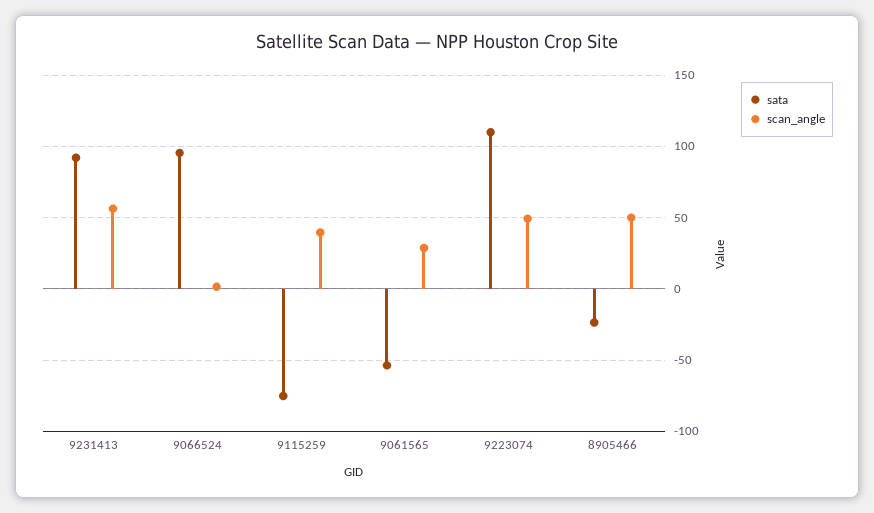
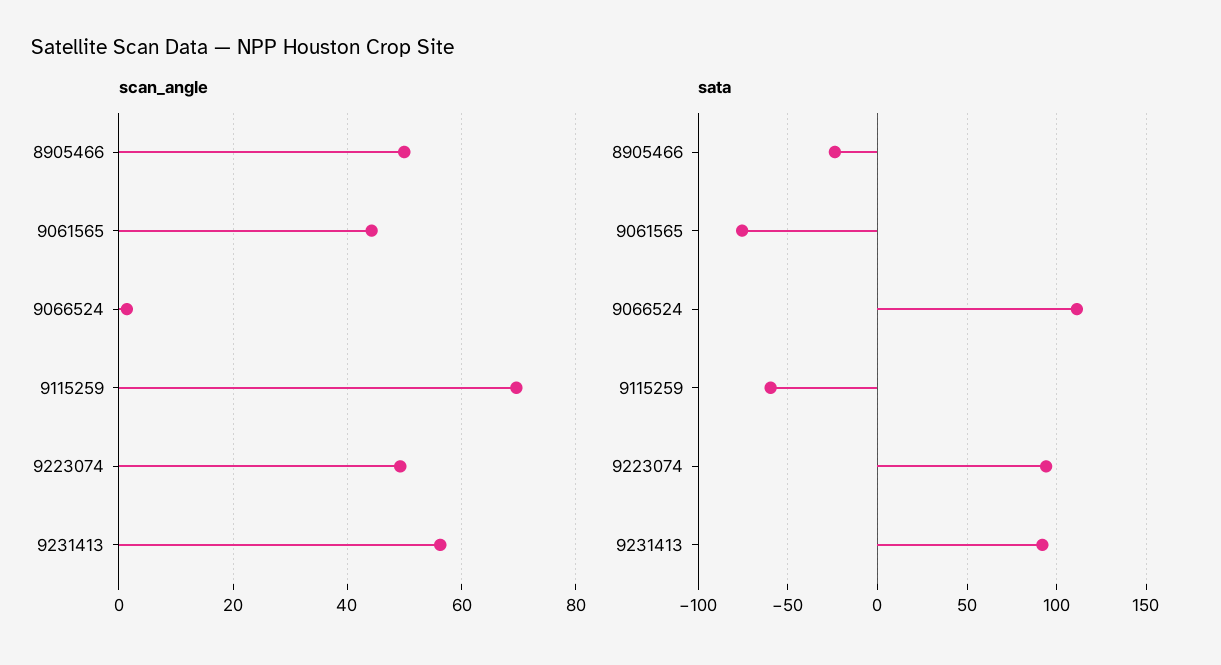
sata, 9066524: 95 -> 110
sata, 9115259: -75 -> -60
scan_angle, 9115259: 40 -> 70
sata, 9061565: -55 -> -75
scan_angle, 9061565: 30 -> 44
sata, 9223074: 110 -> 95

